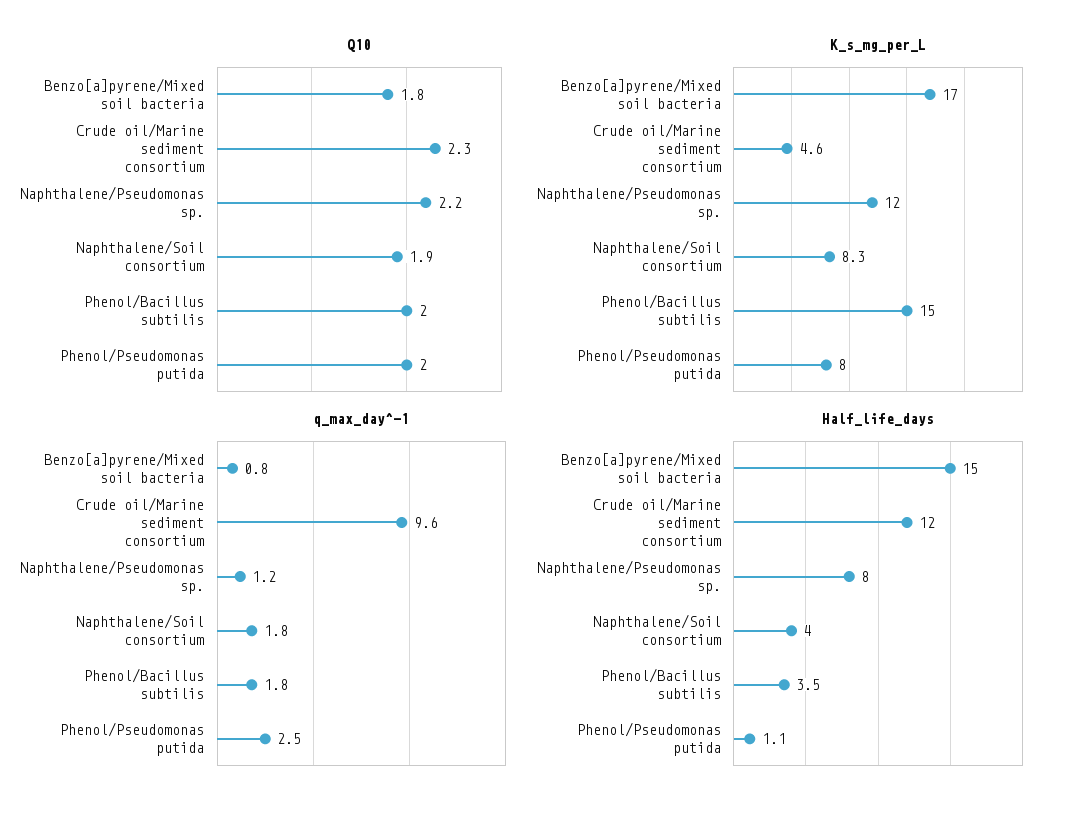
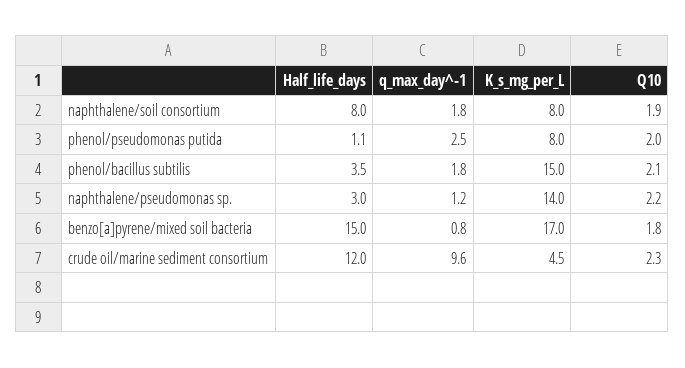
Q10, Phenol/Bacillus subtilis: 2 -> 2.1
K_s_mg_per_L, Crude oil/Marine sediment consortium: 4.6 -> 4.5
K_s_mg_per_L, Naphthalene/Pseudomonas sp.: 12 -> 14
K_s_mg_per_L, Naphthalene/Soil consortium: 8.3 -> 8
Half_life_days, Naphthalene/Pseudomonas sp.: 8 -> 3
Half_life_days, Naphthalene/Soil consortium: 4 -> 8

